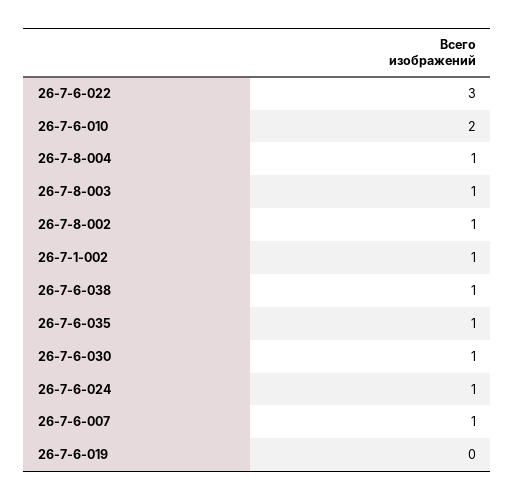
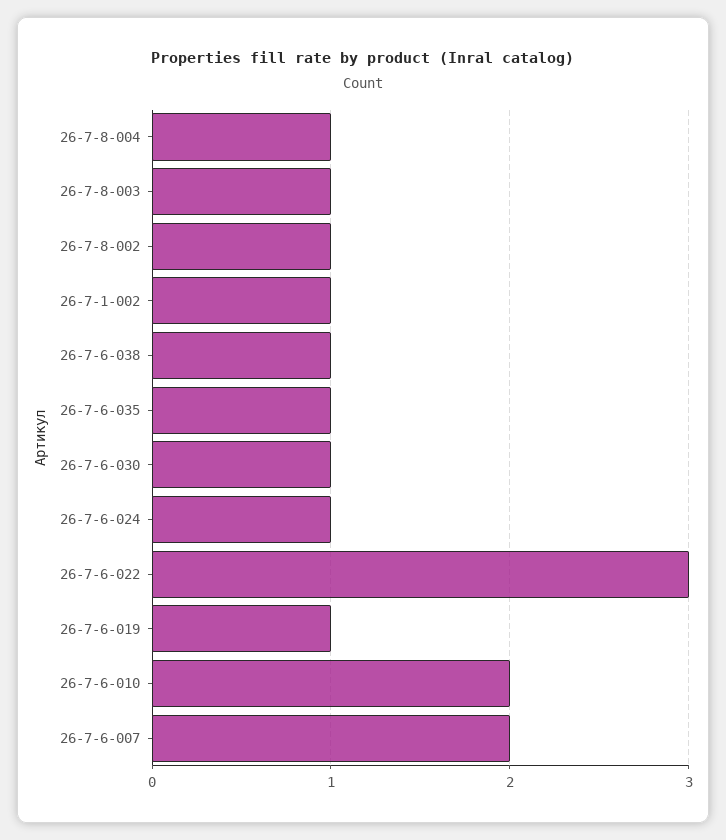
26-7-6-007: 1 -> 2
26-7-6-019: 0 -> 1

